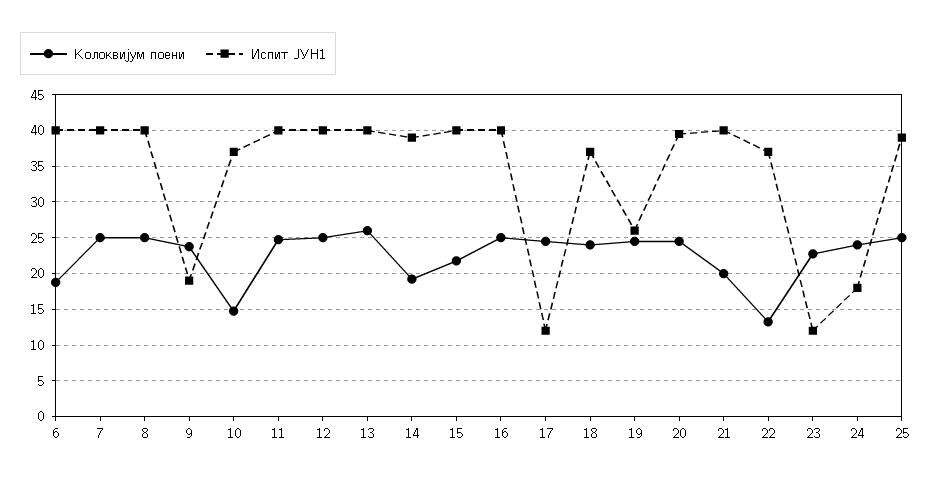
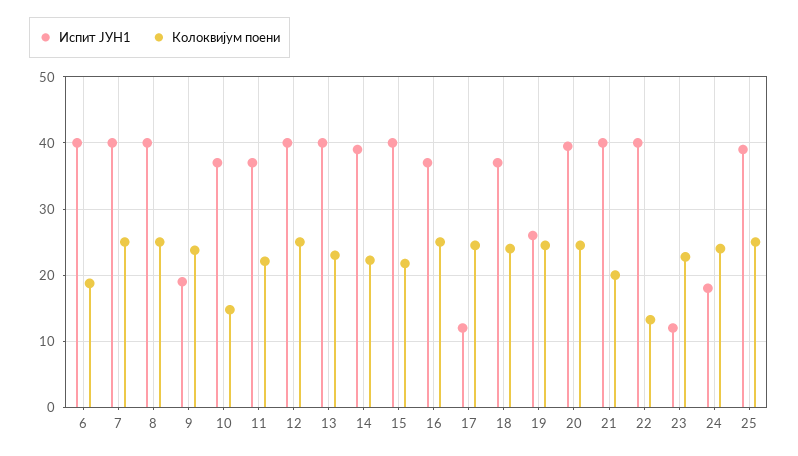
Колоквијум поени, 11: 25 -> 22
Испит ЈУН1, 11: 40 -> 37
Колоквијум поени, 13: 26 -> 23
Колоквијум поени, 14: 19 -> 22
Испит ЈУН1, 16: 40 -> 37
Испит ЈУН1, 22: 37 -> 40

